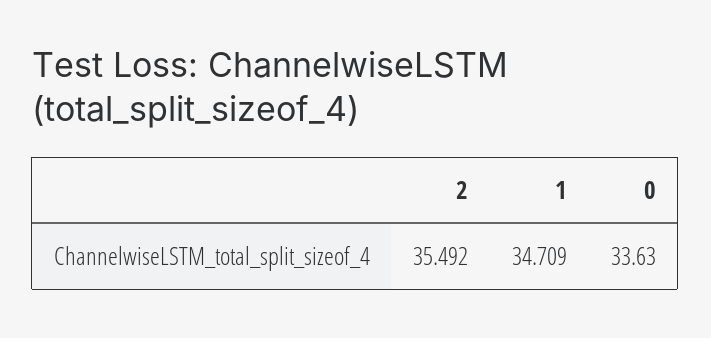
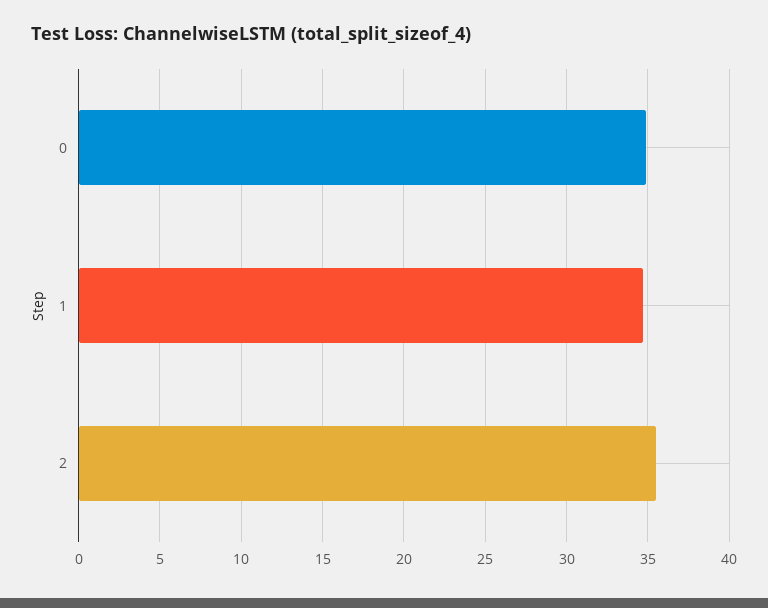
0: 33.63 -> 35

